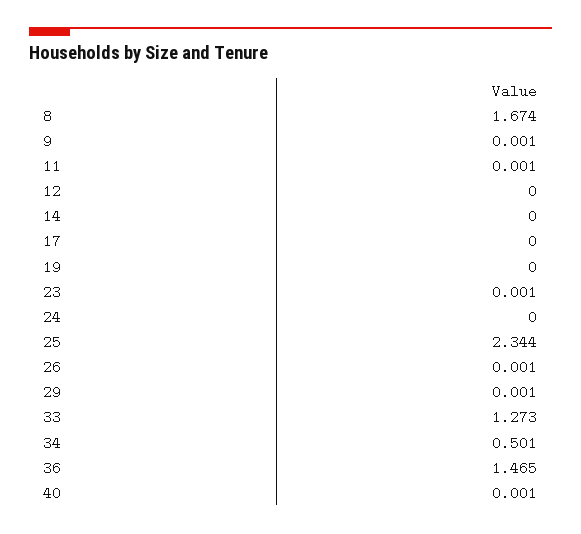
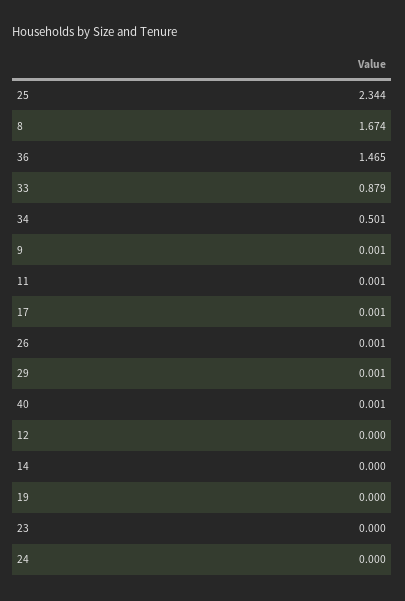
17: 0 -> 0.001
23: 0.001 -> 0
33: 1.273 -> 0.879

